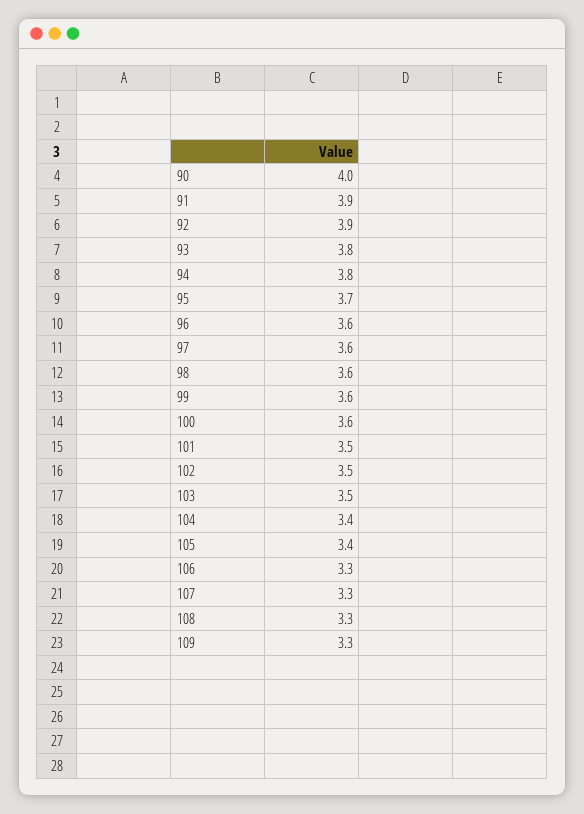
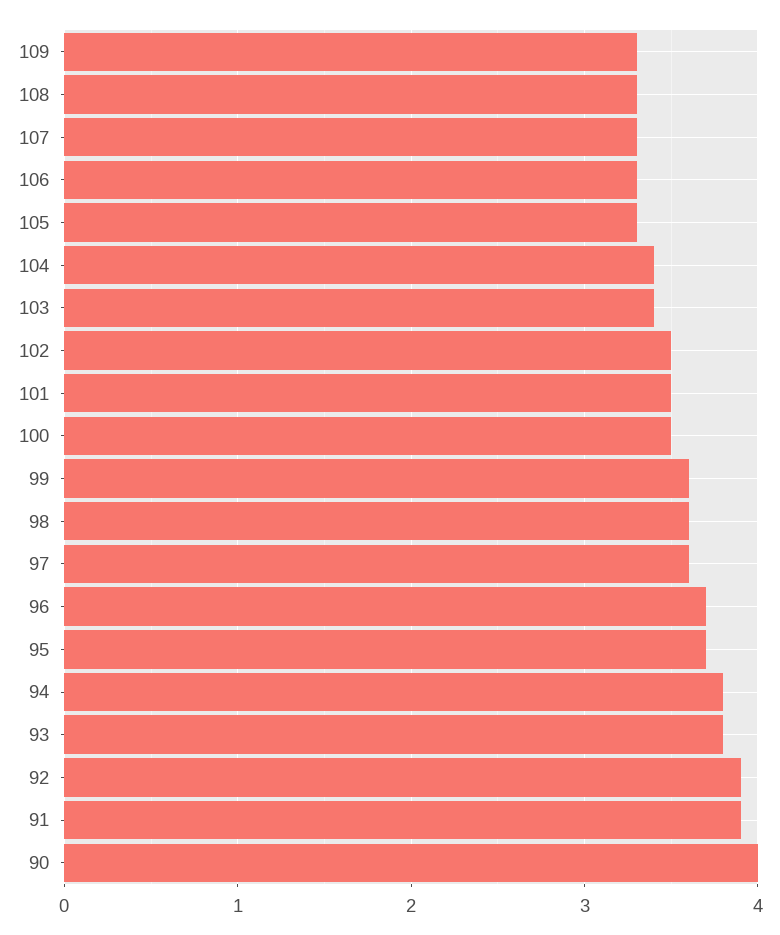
96: 3.6 -> 3.7
100: 3.6 -> 3.5
103: 3.5 -> 3.4
105: 3.4 -> 3.3

